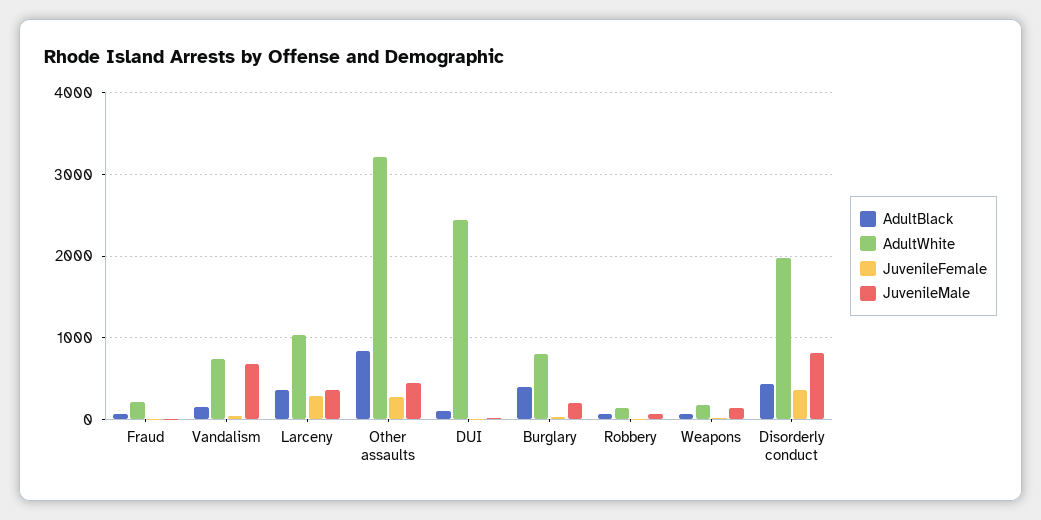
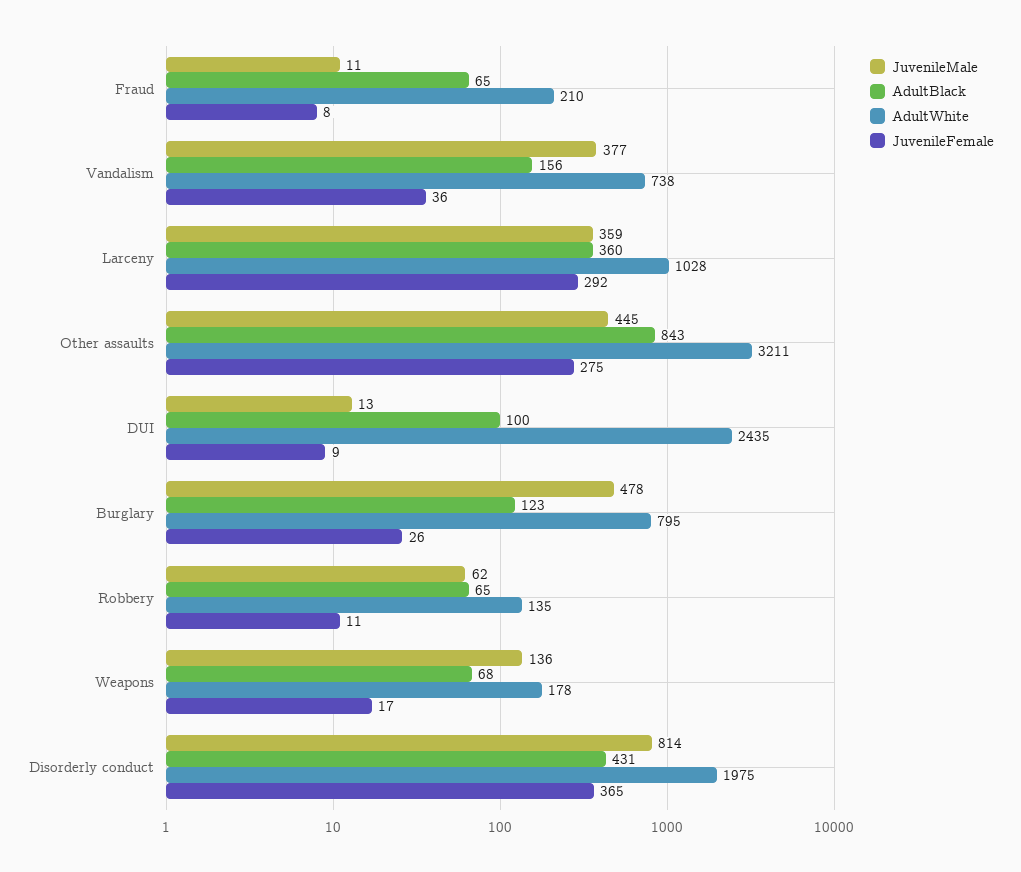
JuvenileMale, Vandalism: 700 -> 377
AdultBlack, Burglary: 400 -> 123
JuvenileMale, Burglary: 200 -> 478

